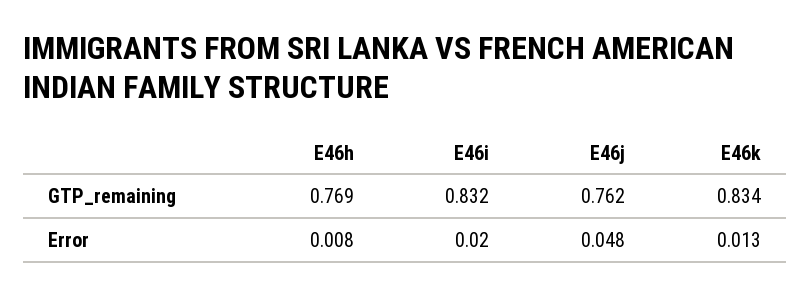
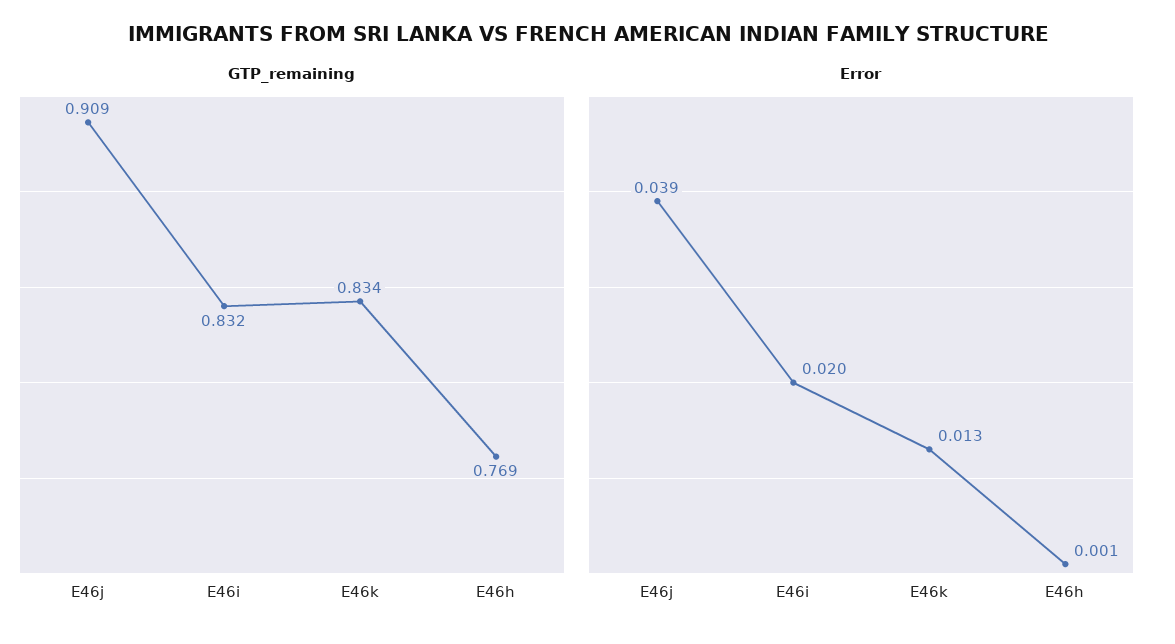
GTP_remaining, E46j: 0.762 -> 0.909
Error, E46h: 0.008 -> 0.001
Error, E46j: 0.048 -> 0.039

